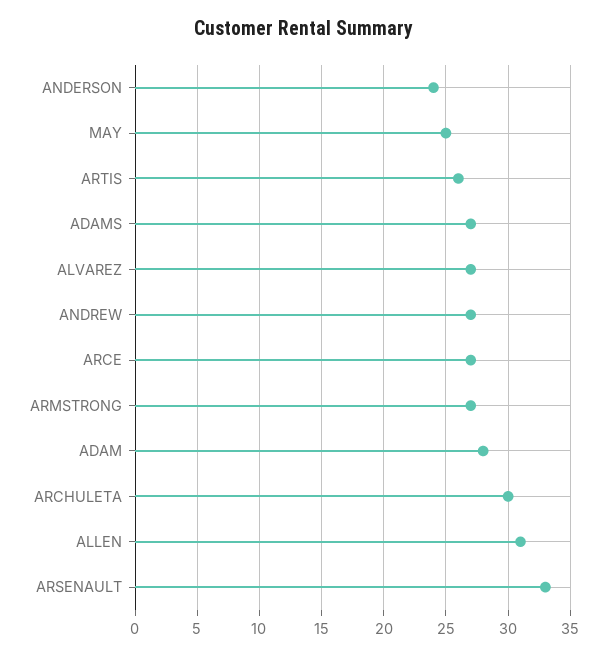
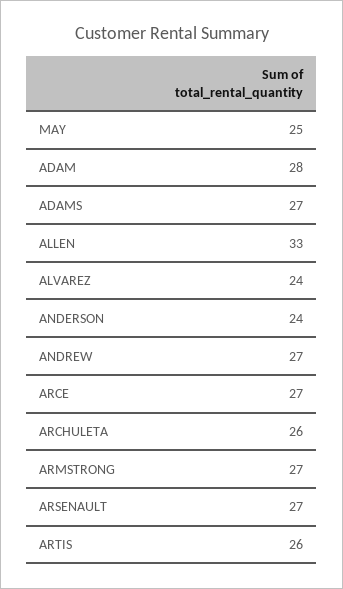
ALVAREZ: 27 -> 24
ARCHULETA: 30 -> 26
ALLEN: 31 -> 33
ARSENAULT: 33 -> 27

